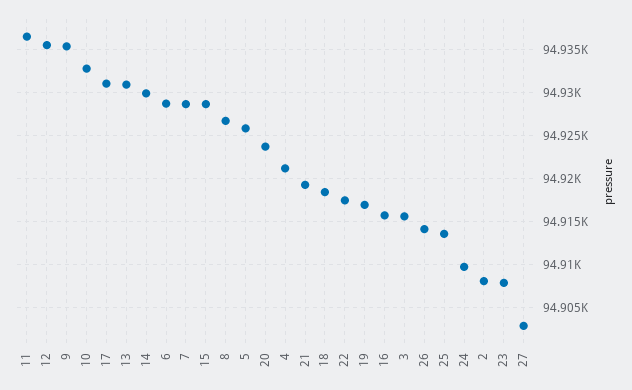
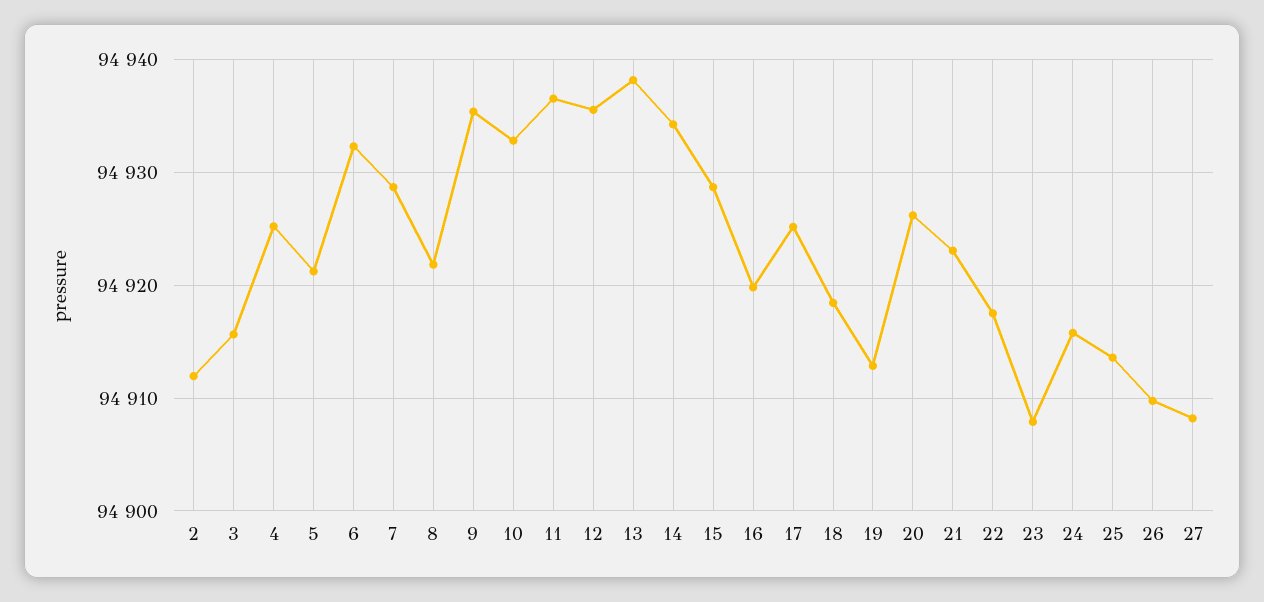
17: 94931 -> 94925
13: 94931 -> 94938
14: 94930 -> 94934
6: 94929 -> 94932
8: 94927 -> 94922
5: 94926 -> 94921
20: 94924 -> 94926
4: 94921 -> 94925
21: 94919 -> 94923
19: 94917 -> 94913
16: 94916 -> 94920
26: 94914 -> 94910
24: 94910 -> 94916
2: 94908 -> 94912
27: 94903 -> 94908

